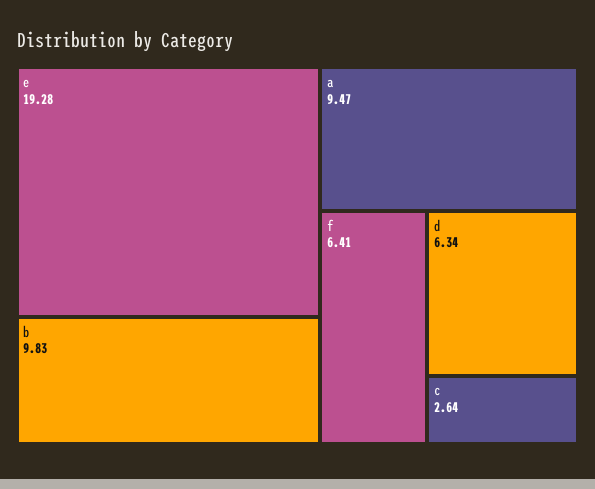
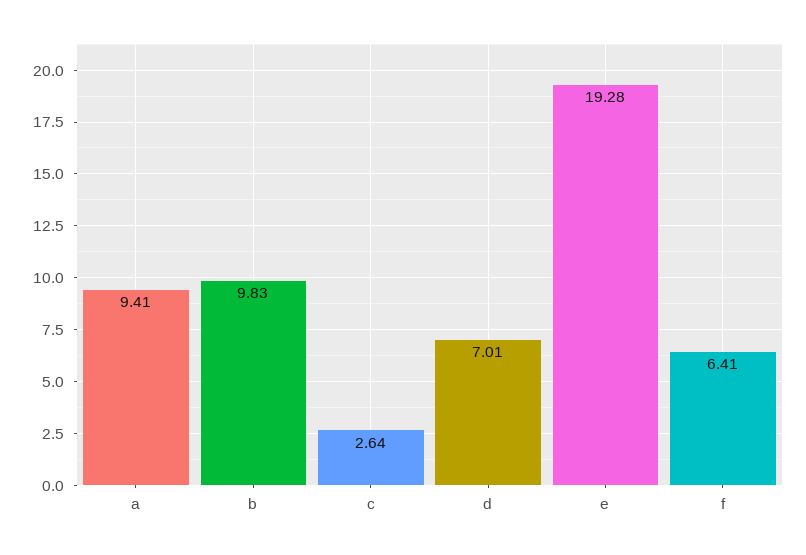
a: 9.47 -> 9.41
d: 6.34 -> 7.01

